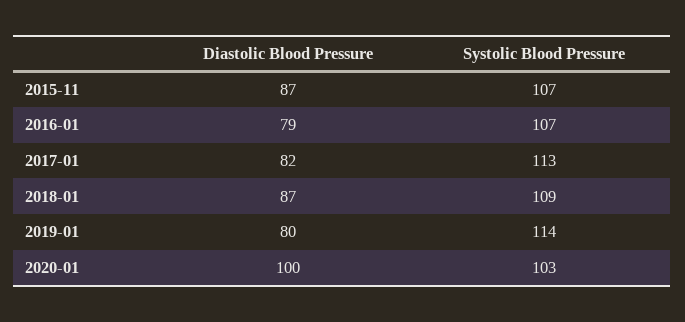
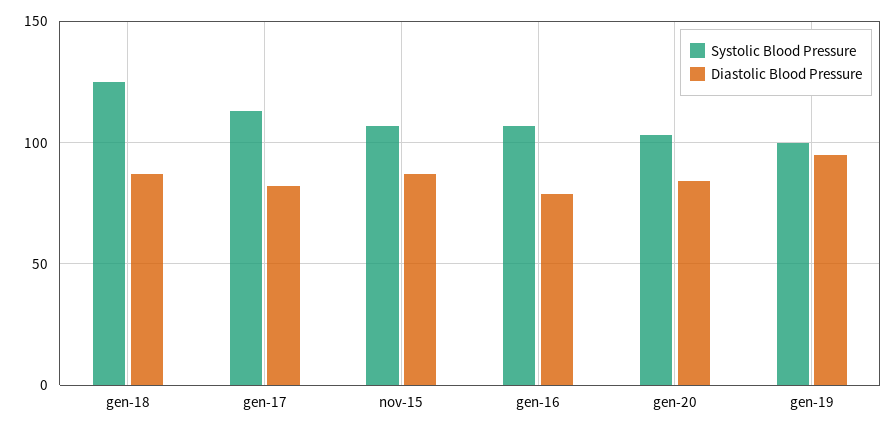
Systolic Blood Pressure, 2018-01: 109 -> 125
Diastolic Blood Pressure, 2019-01: 80 -> 95
Systolic Blood Pressure, 2019-01: 114 -> 100
Diastolic Blood Pressure, 2020-01: 100 -> 85

